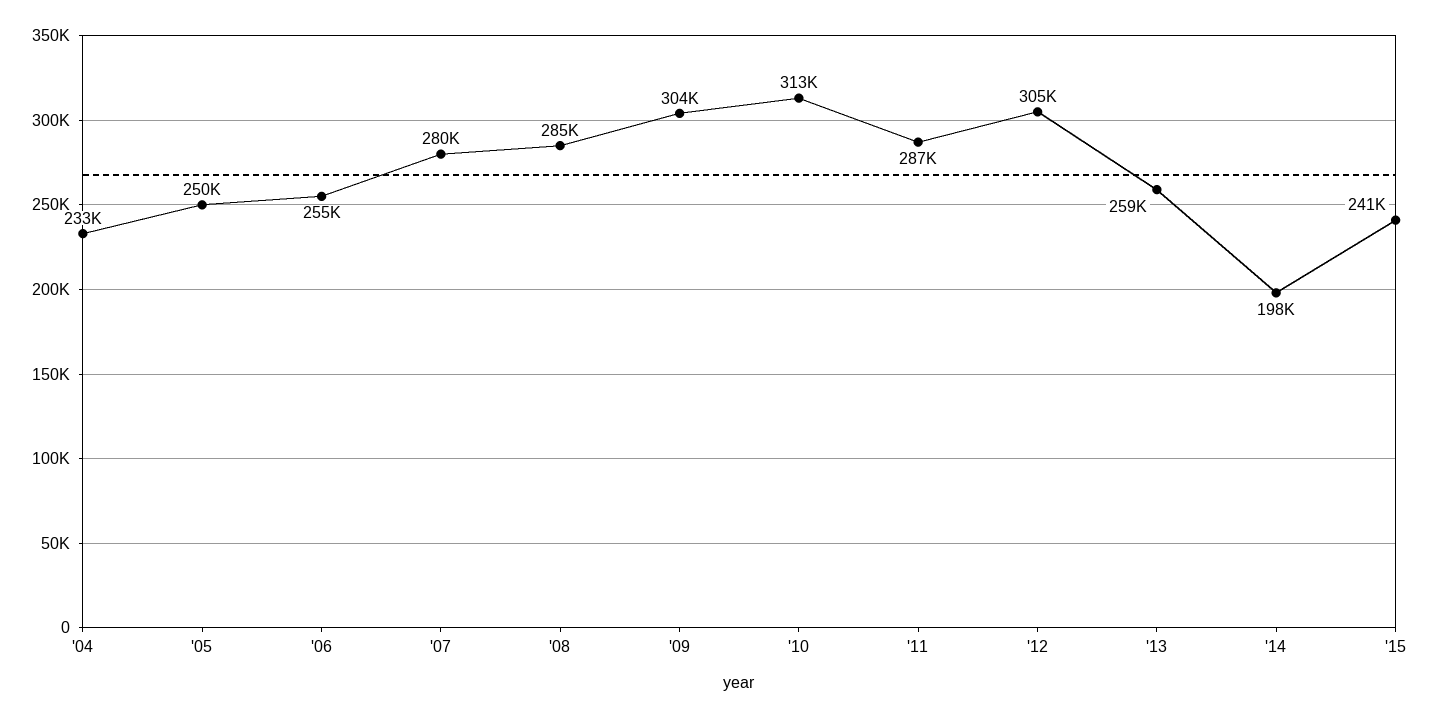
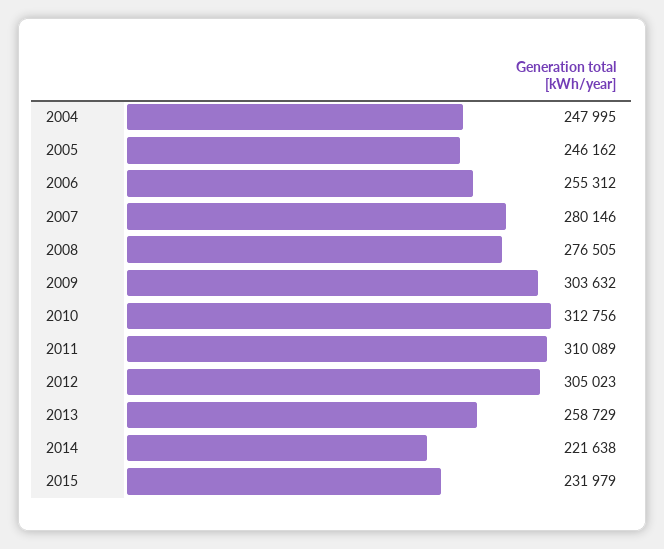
'04: 233000 -> 247995
'05: 250000 -> 246162
'08: 285000 -> 276505
'11: 287000 -> 310089
'14: 198000 -> 221638
'15: 241000 -> 231979

